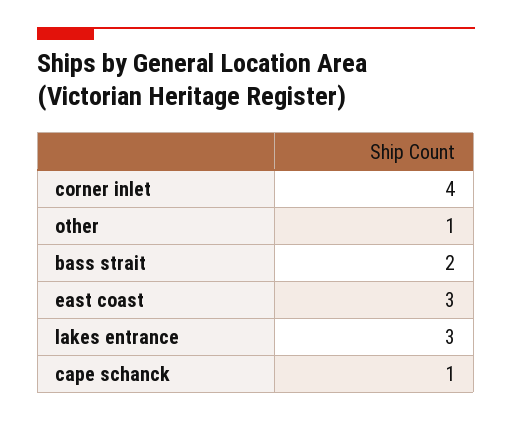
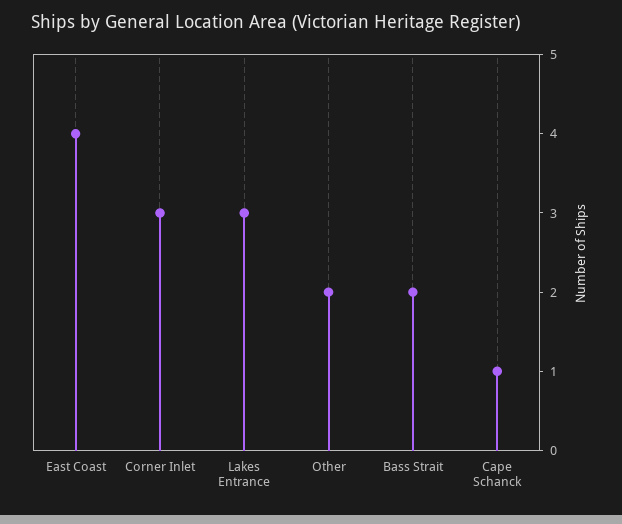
corner inlet: 4 -> 3
other: 1 -> 2
east coast: 3 -> 4

